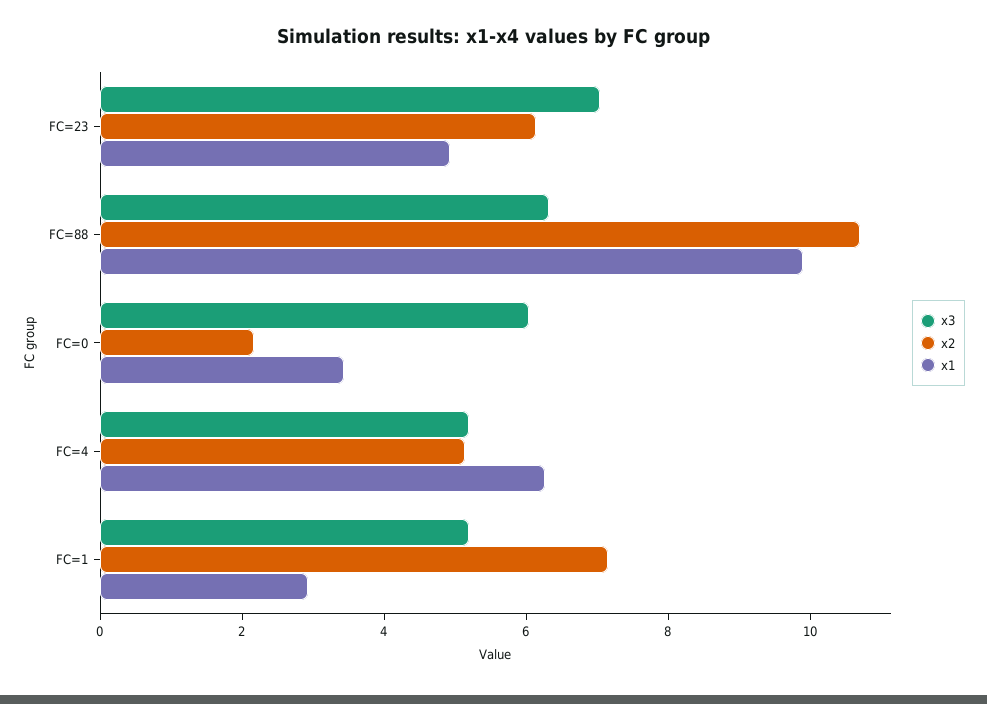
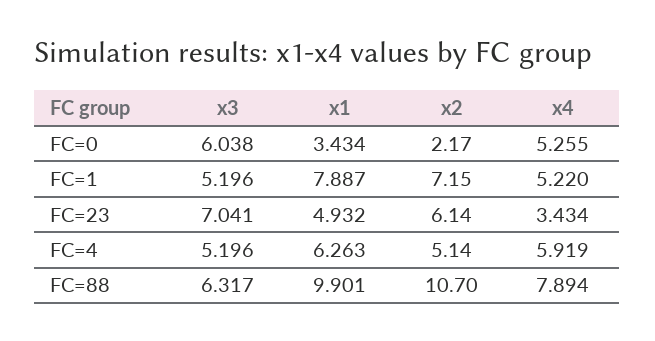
x1, FC=1: 3 -> 7.887
x4, FC=0: none -> 5.255
x4, FC=1: none -> 5.22
x4, FC=23: none -> 3.434
x4, FC=4: none -> 5.919
x4, FC=88: none -> 7.894

